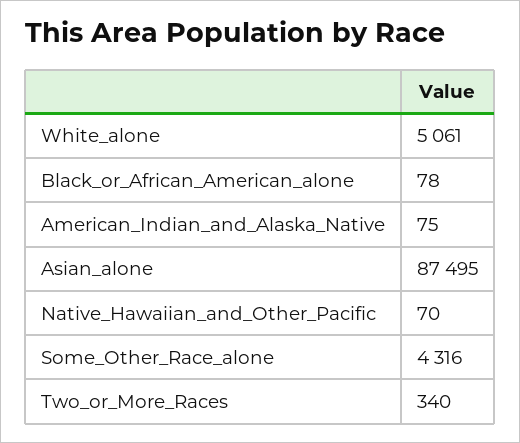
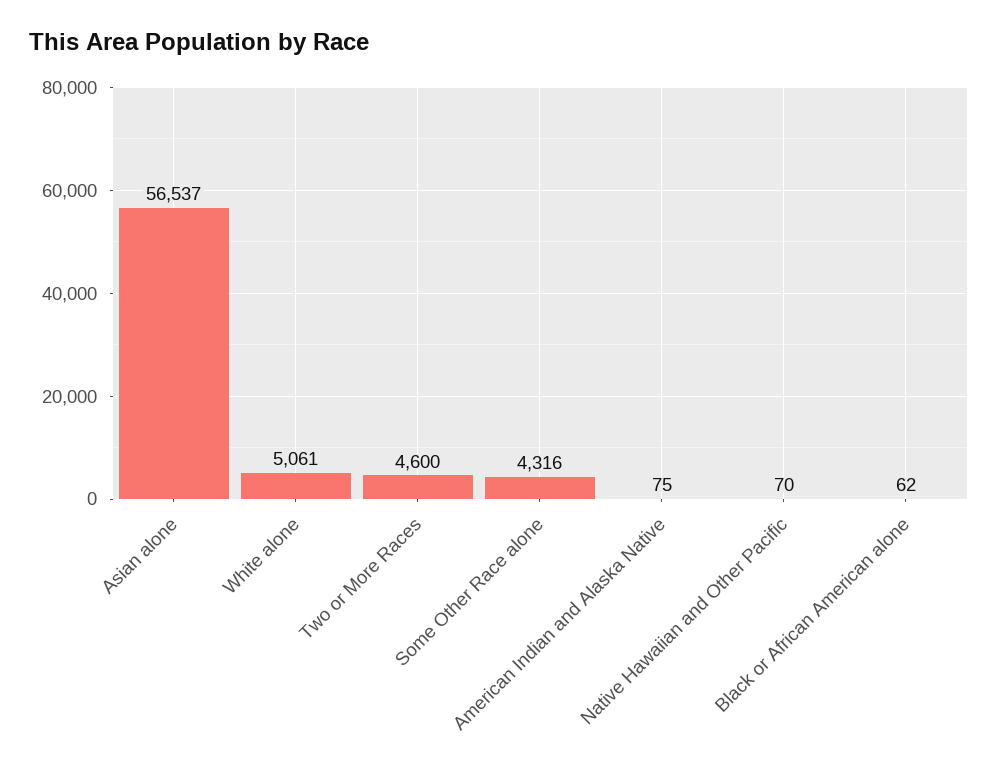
Black_or_African_American_alone: 78 -> 62
Asian_alone: 87495 -> 56537
Two_or_More_Races: 340 -> 4600

